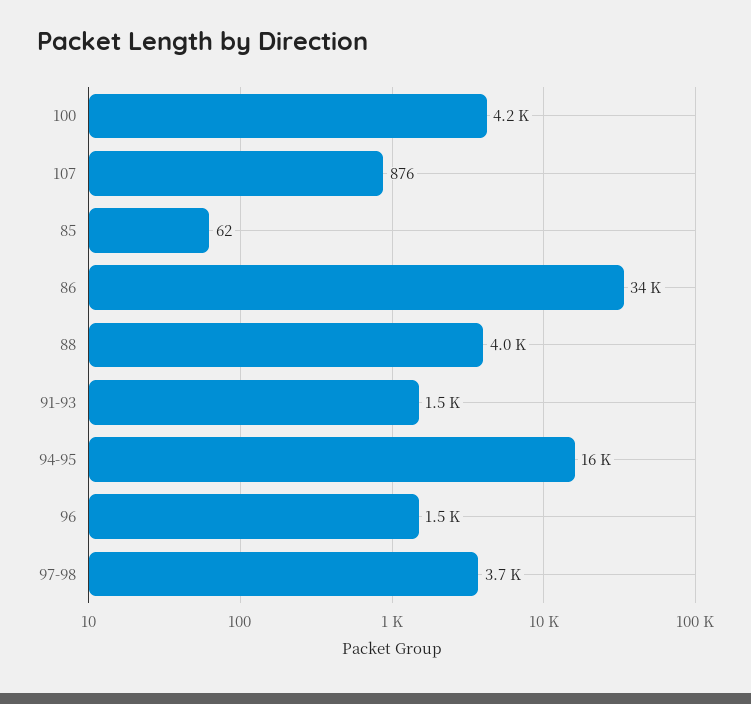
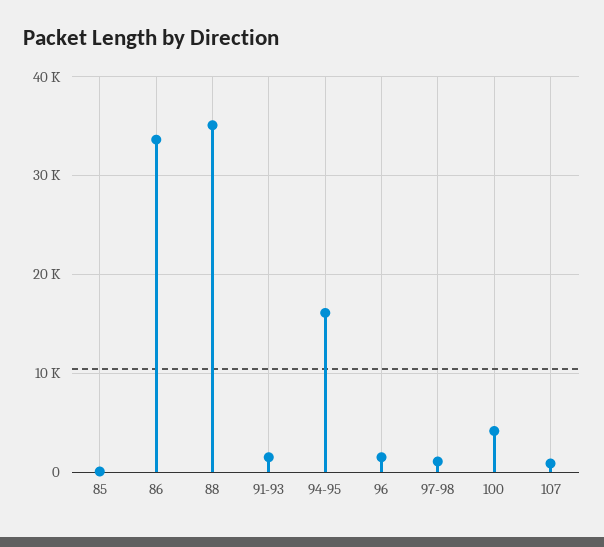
88: 4000 -> 35000
97-98: 3700 -> 1000

